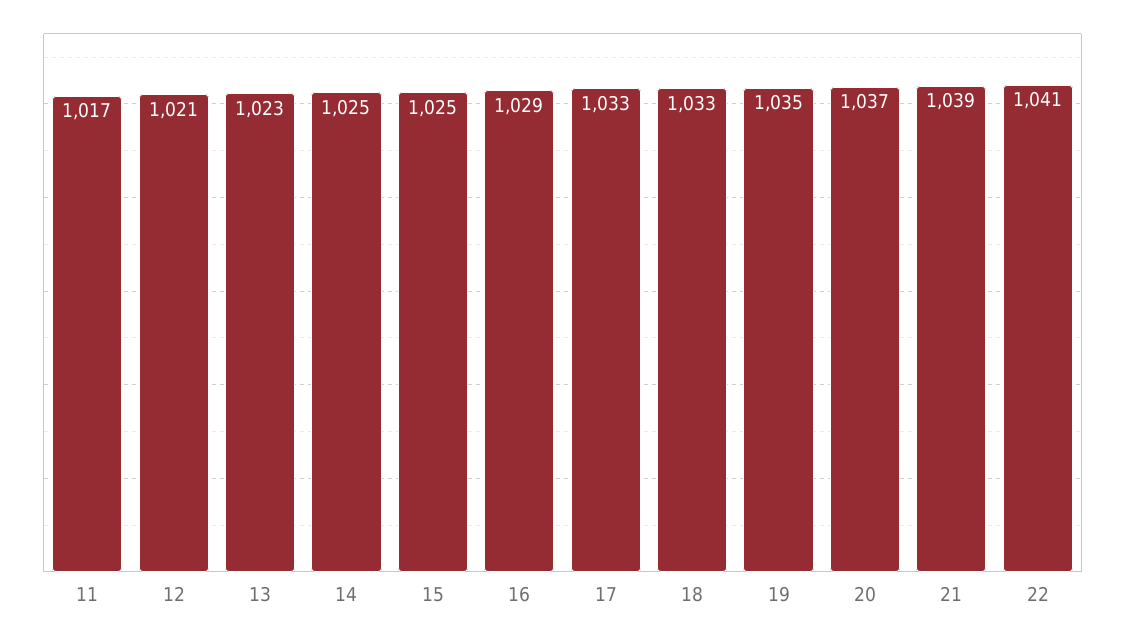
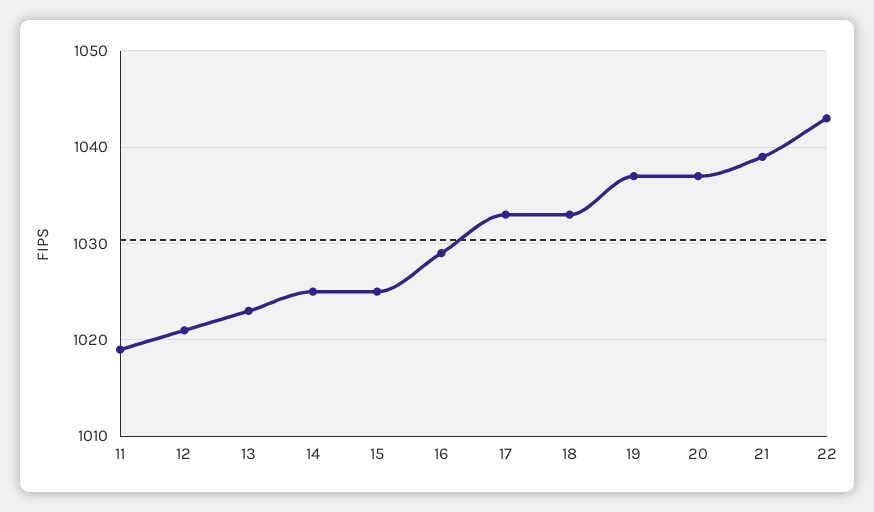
11: 1017 -> 1019
19: 1035 -> 1037
22: 1041 -> 1043

